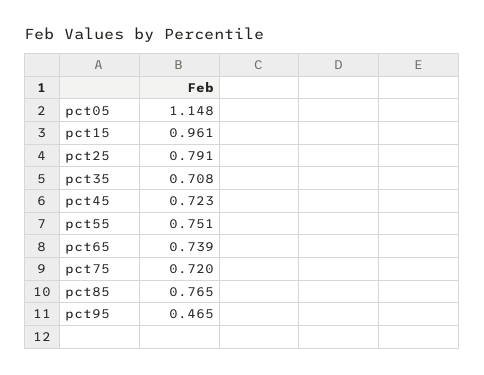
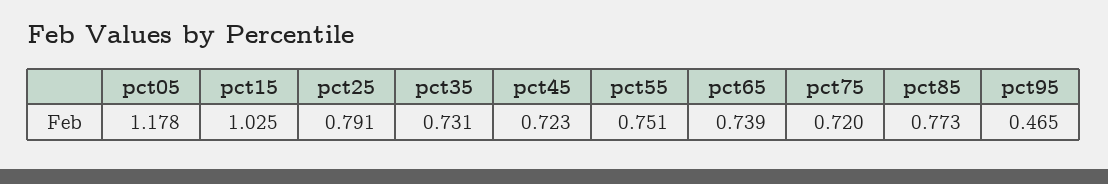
pct05: 1.148 -> 1.178
pct15: 0.961 -> 1.025
pct35: 0.708 -> 0.731
pct85: 0.765 -> 0.773

